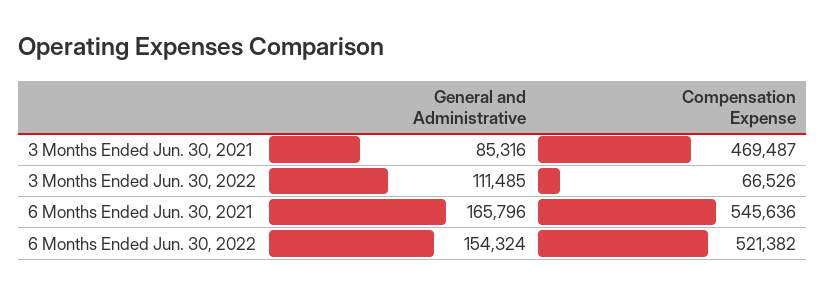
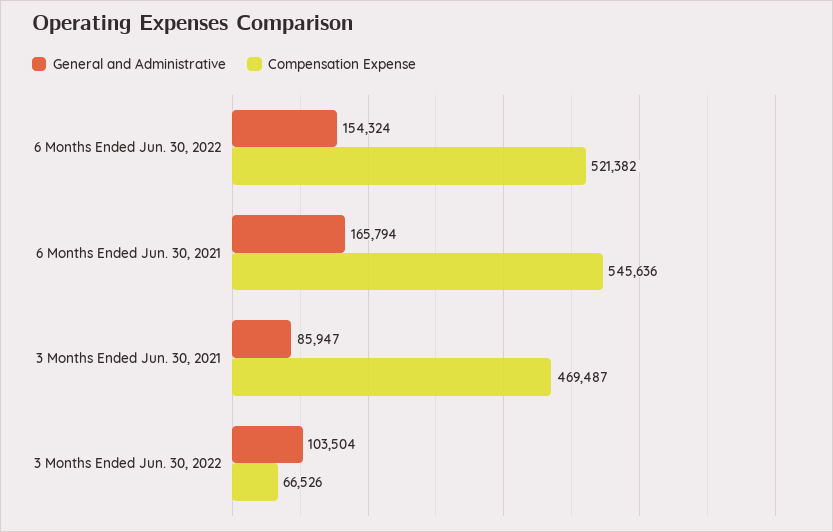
General and Administrative, 3 Months Ended Jun. 30, 2021: 85316 -> 85947
General and Administrative, 3 Months Ended Jun. 30, 2022: 111485 -> 103504
General and Administrative, 6 Months Ended Jun. 30, 2021: 165796 -> 165794

